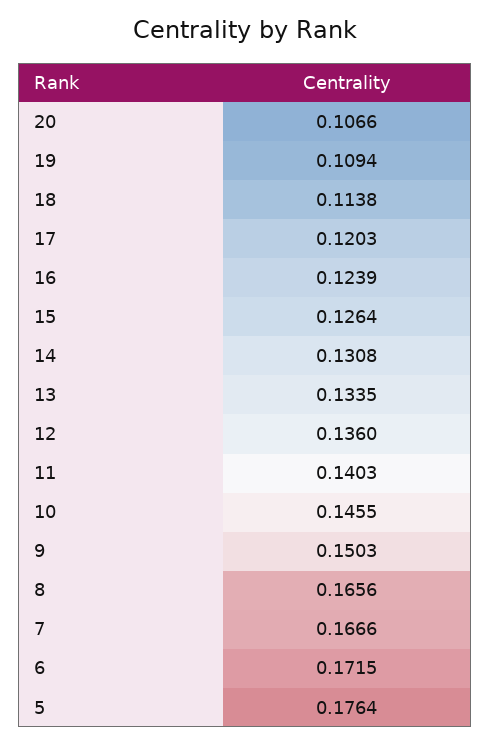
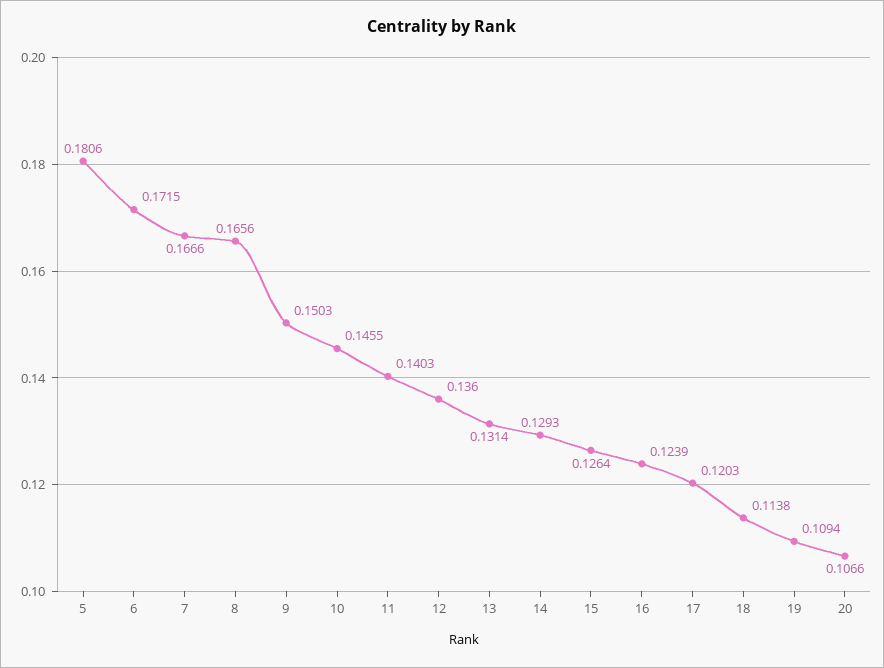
14: 0.1308 -> 0.1293
13: 0.1335 -> 0.1314
5: 0.1764 -> 0.1806

